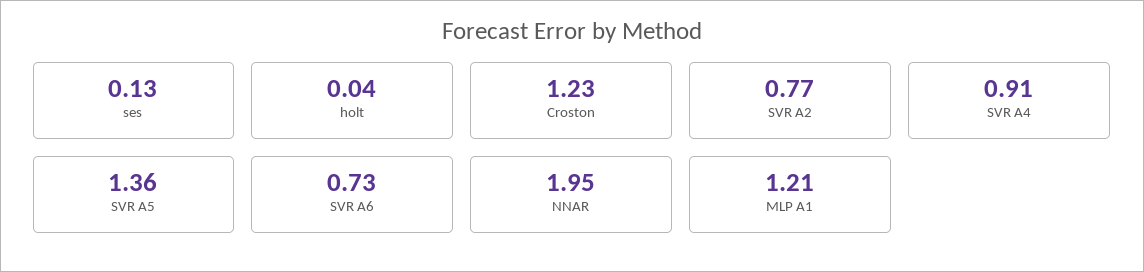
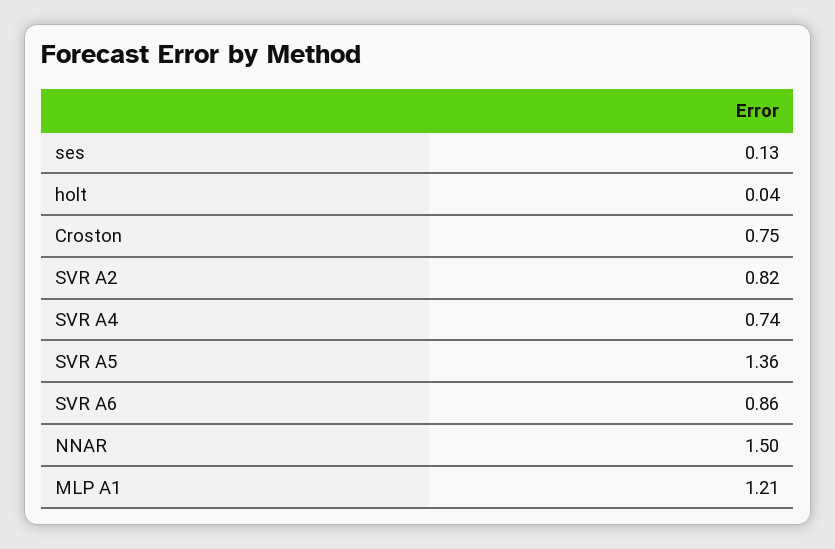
Croston: 1.23 -> 0.75
SVR A2: 0.77 -> 0.82
SVR A4: 0.91 -> 0.74
SVR A6: 0.73 -> 0.86
NNAR: 1.95 -> 1.5

